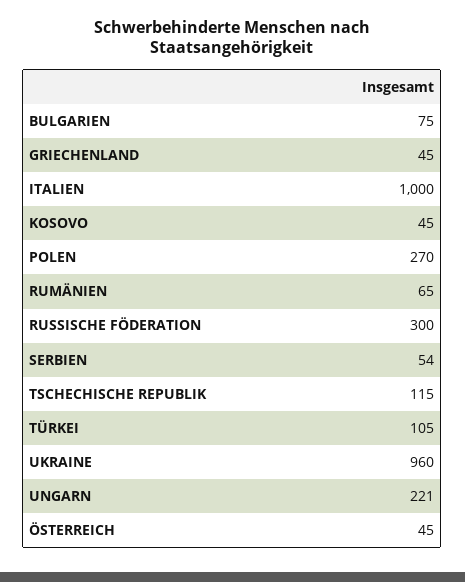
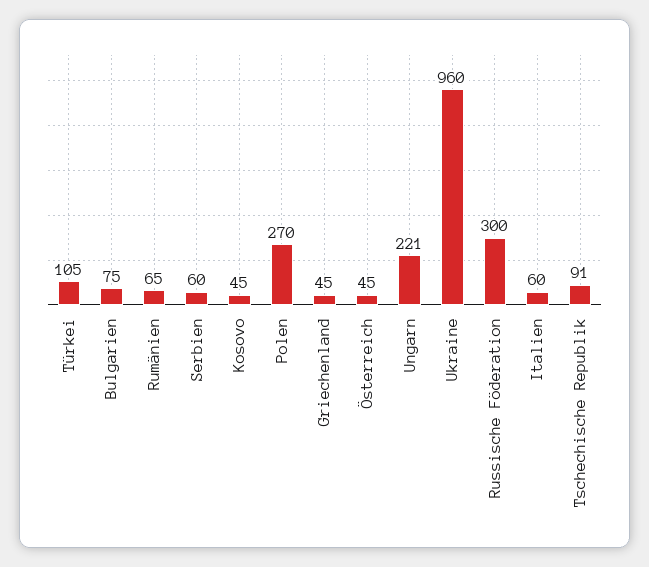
ITALIEN: 1000 -> 60
SERBIEN: 54 -> 60
TSCHECHISCHE REPUBLIK: 115 -> 91

